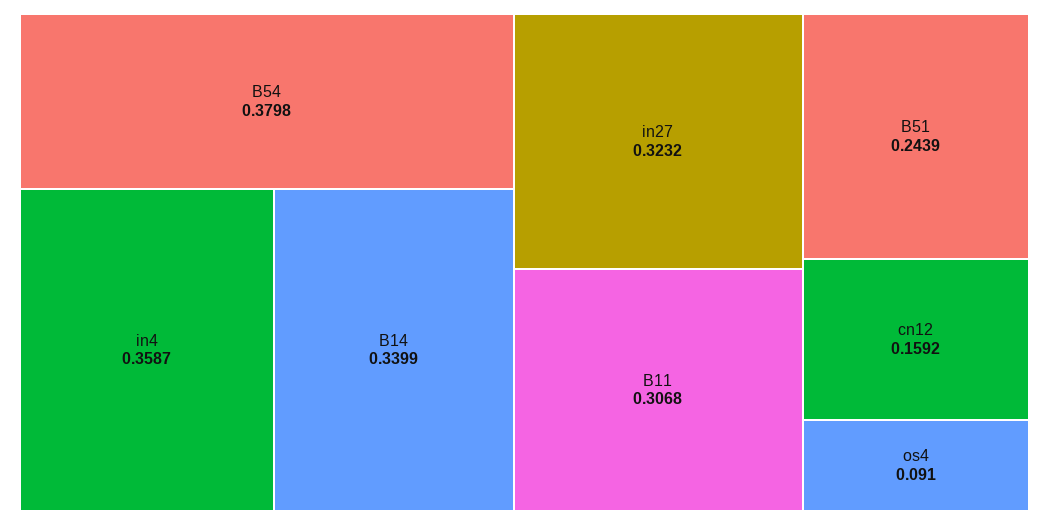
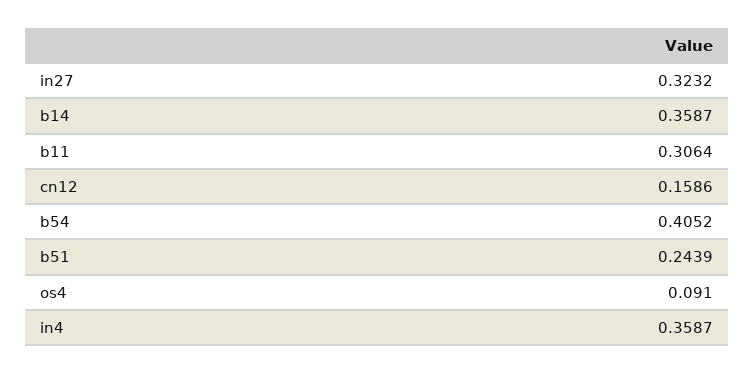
B54: 0.3798 -> 0.4052
B14: 0.3399 -> 0.3587
B11: 0.3068 -> 0.3064
cn12: 0.1592 -> 0.1586

